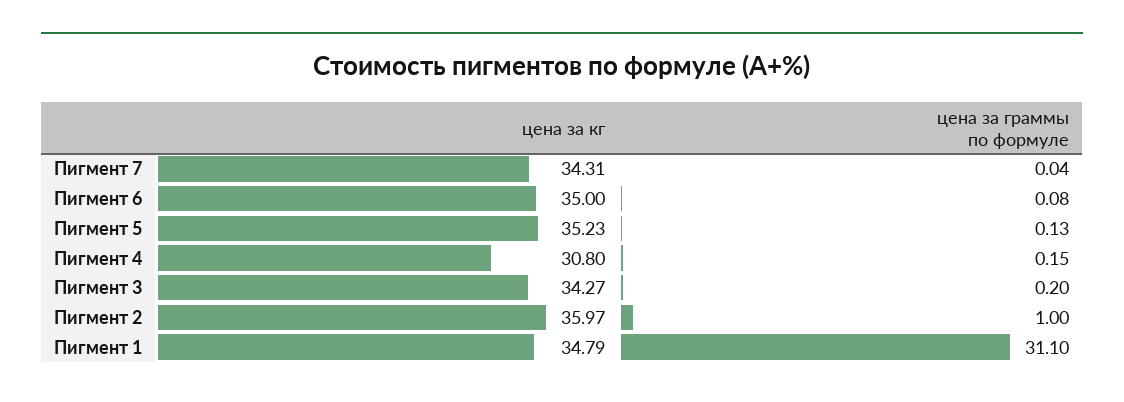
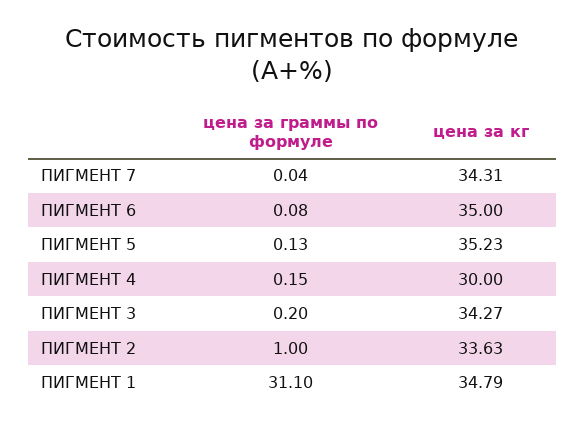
цена за кг, Пигмент 4: 30.8 -> 30
цена за кг, Пигмент 2: 35.97 -> 33.63

